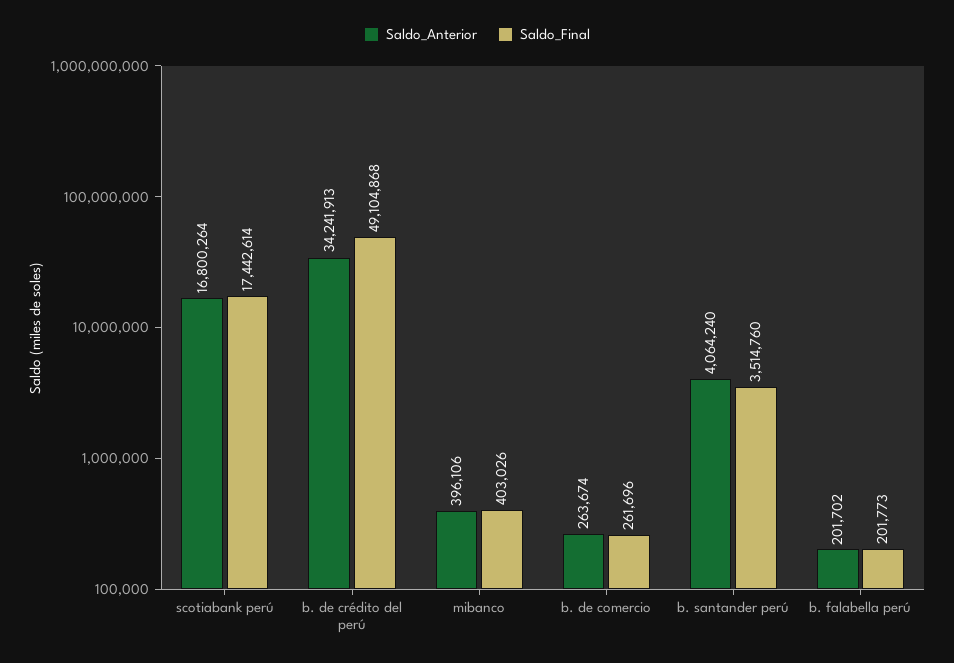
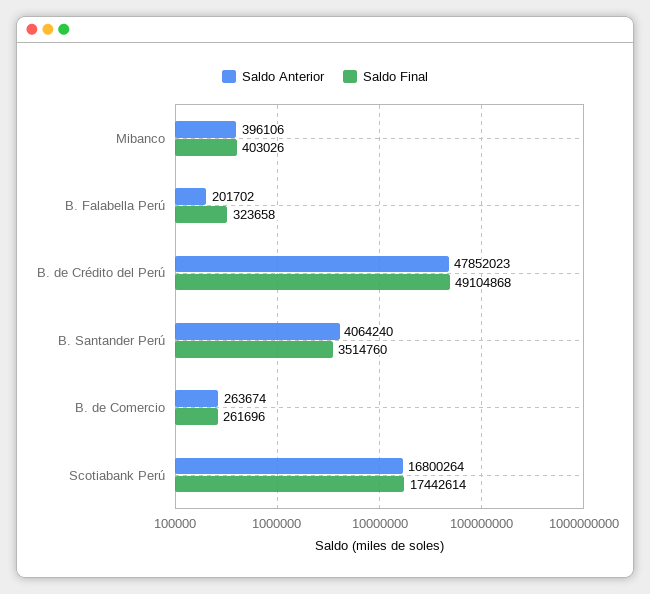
Saldo_Anterior, b. de crédito del perú: 34241913 -> 47852023
Saldo_Final, b. falabella perú: 201773 -> 323658

